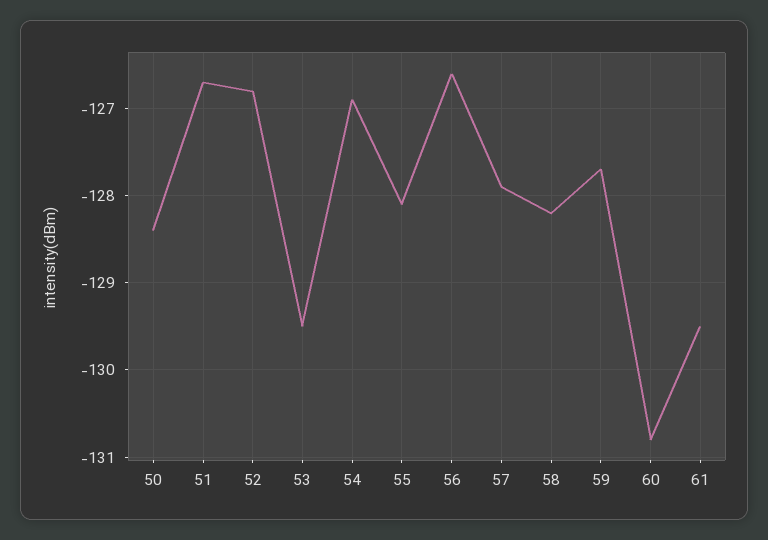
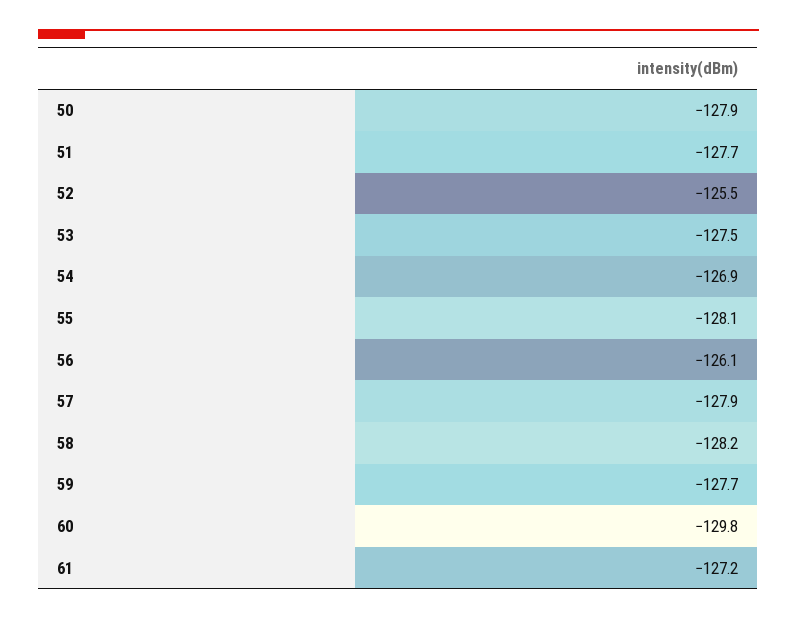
50: -128.4 -> -127.9
51: -126.7 -> -127.7
52: -126.8 -> -125.5
53: -129.5 -> -127.5
56: -126.6 -> -126.1
60: -130.8 -> -129.8
61: -129.5 -> -127.2

